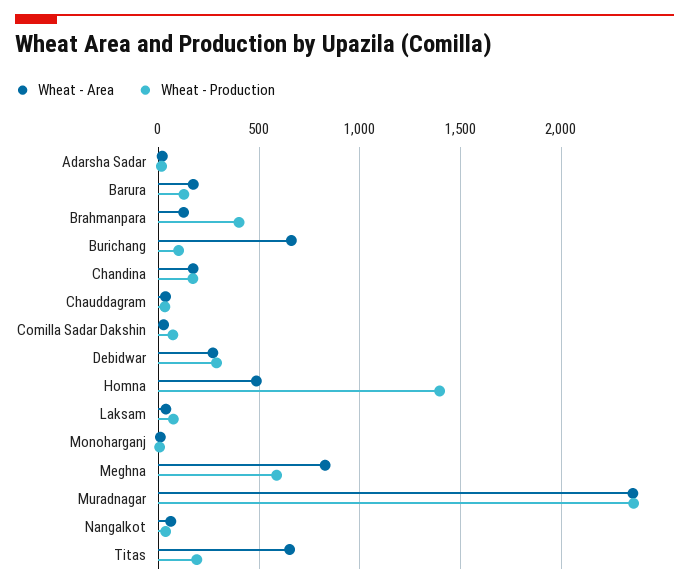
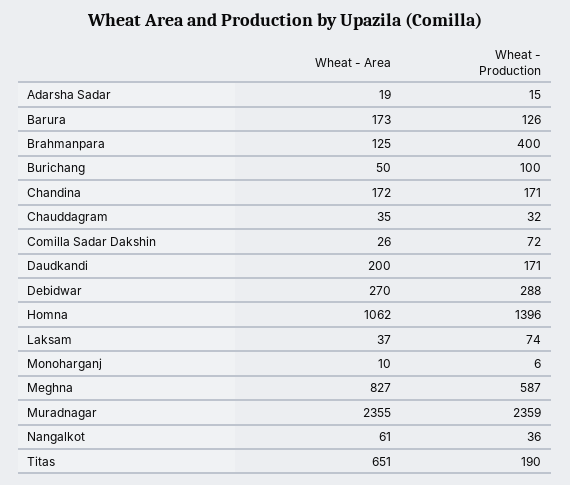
Wheat - Area, Burichang: 650 -> 50
Wheat - Area, Homna: 500 -> 1062
Wheat - Area, Daudkandi: none -> 200
Wheat - Production, Daudkandi: none -> 171

